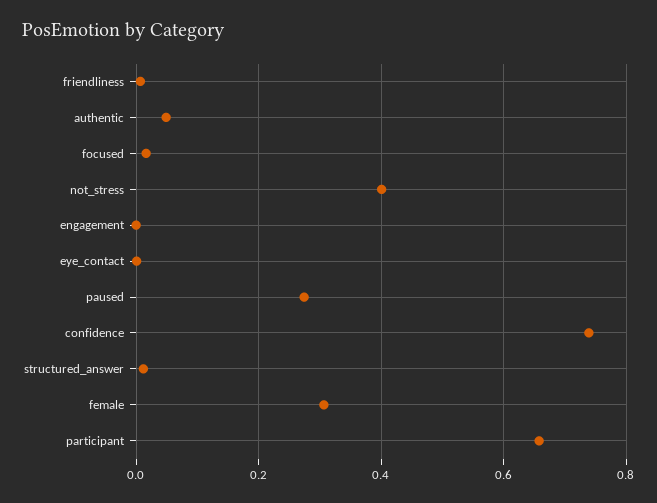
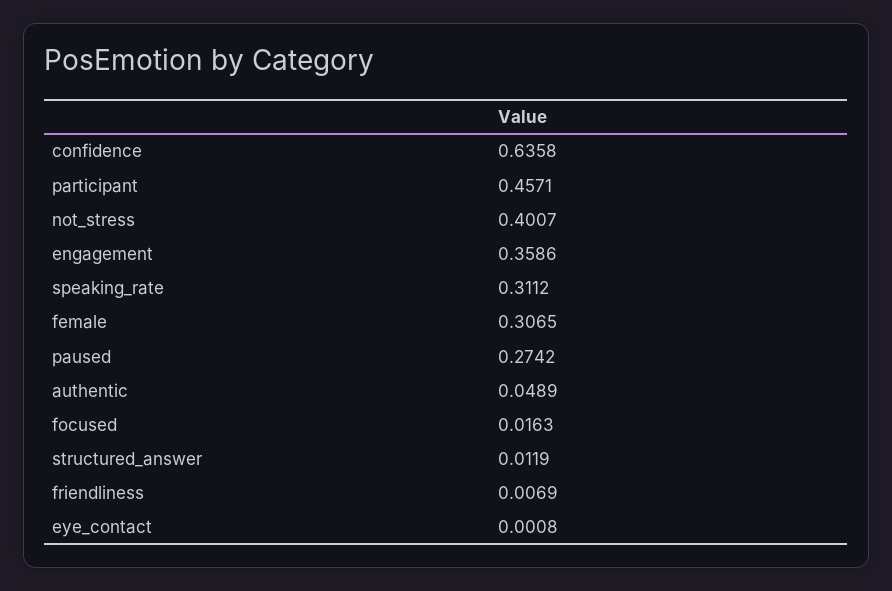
engagement: 0 -> 0.3586
confidence: 0.74 -> 0.6358
participant: 0.66 -> 0.4571
speaking_rate: none -> 0.3112

